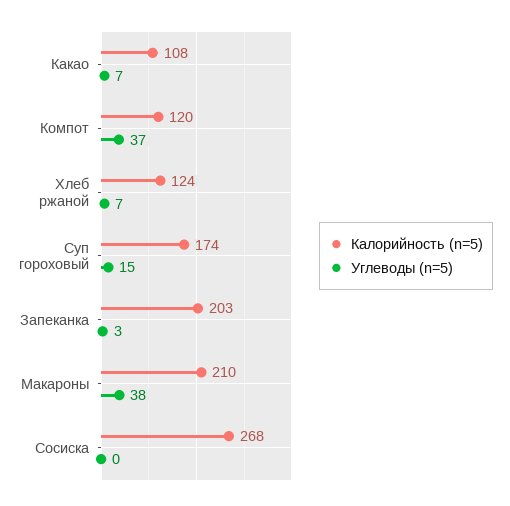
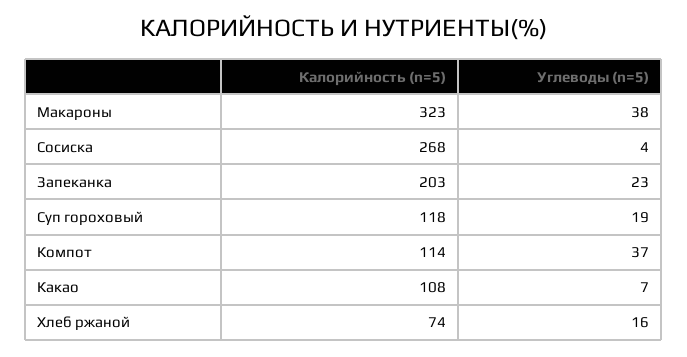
Калорийность (n=5), Компот: 120 -> 114
Калорийность (n=5), Хлеб ржаной: 124 -> 74
Углеводы (n=5), Хлеб ржаной: 7 -> 16
Калорийность (n=5), Суп гороховый: 174 -> 118
Углеводы (n=5), Суп гороховый: 15 -> 19
Углеводы (n=5), Запеканка: 3 -> 23
Калорийность (n=5), Макароны: 210 -> 323
Углеводы (n=5), Сосиска: 0 -> 4

